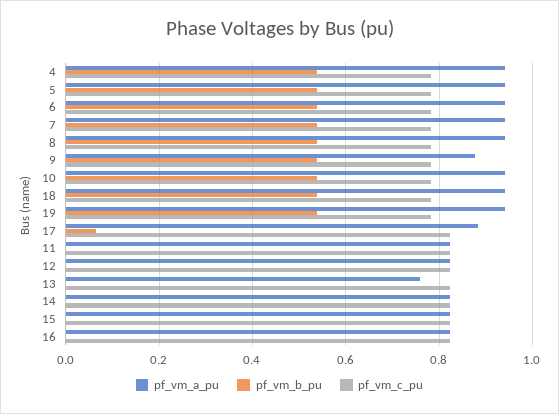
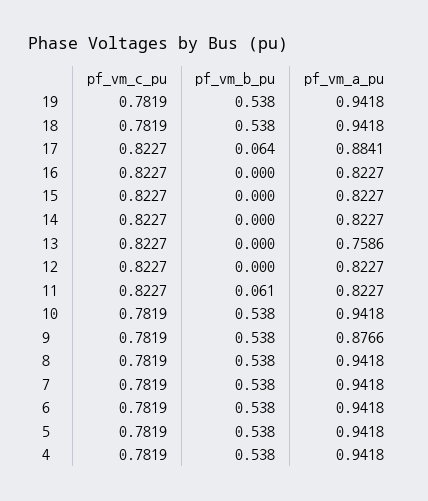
pf_vm_b_pu, 11: 0 -> 0.061

